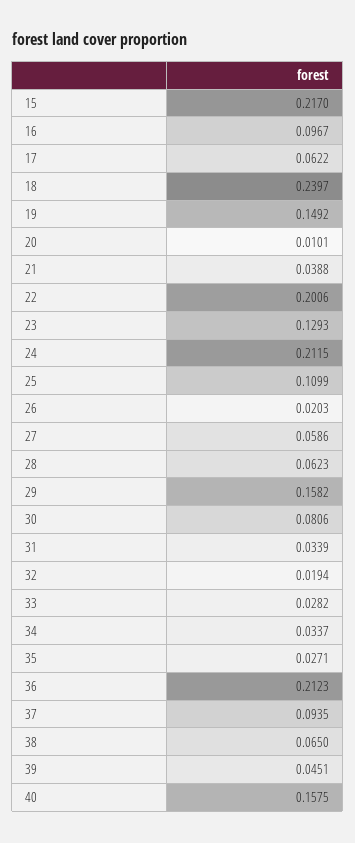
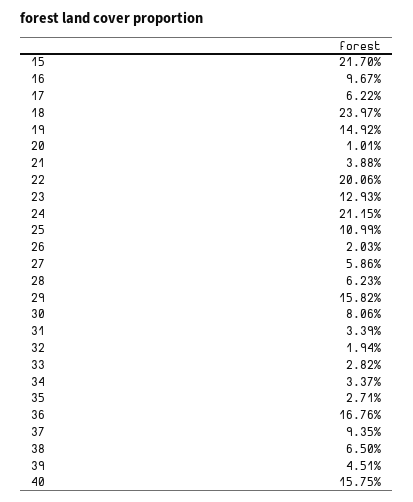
36: 0.2123 -> 0.1676

